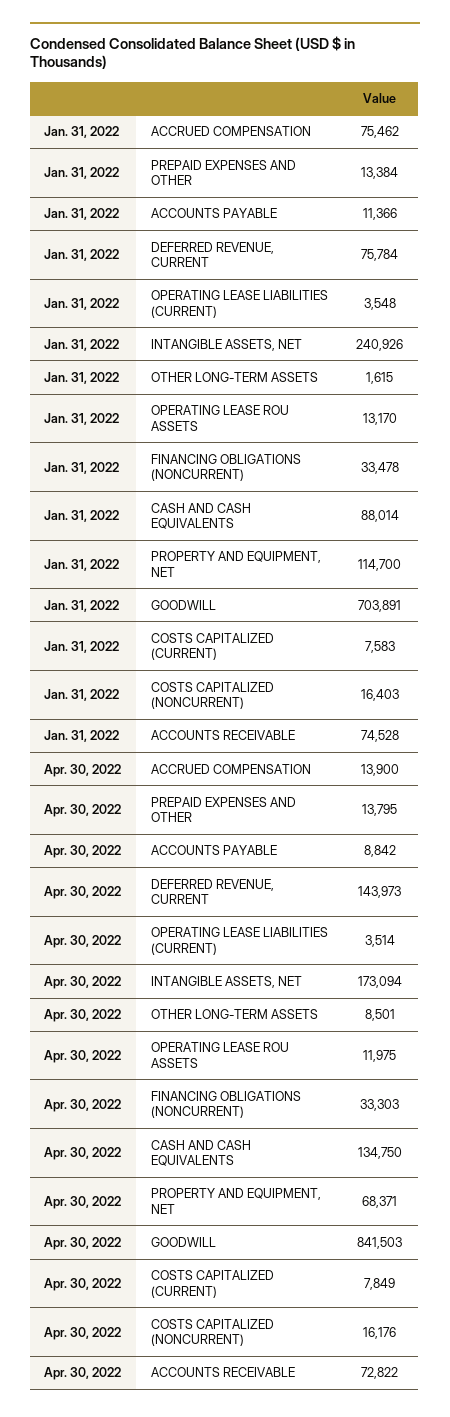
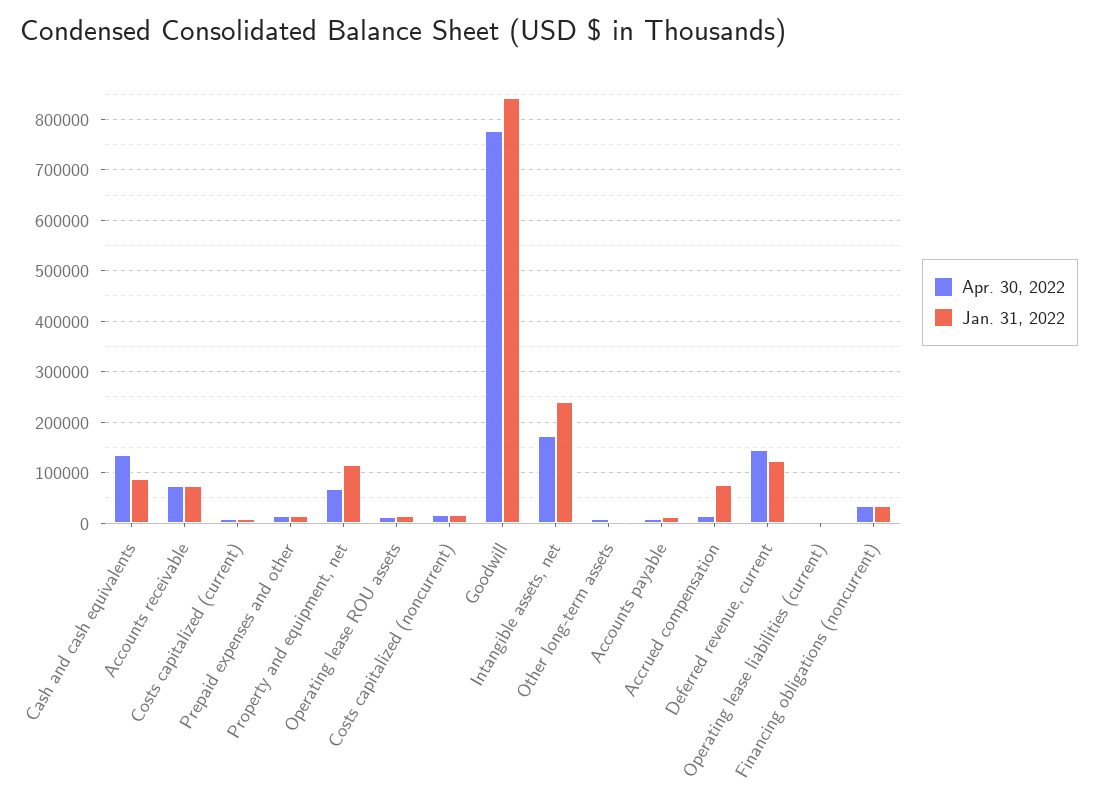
Jan. 31, 2022, DEFERRED REVENUE, CURRENT: 75784 -> 120000
Jan. 31, 2022, GOODWILL: 703891 -> 840000
Apr. 30, 2022, GOODWILL: 841503 -> 780000

